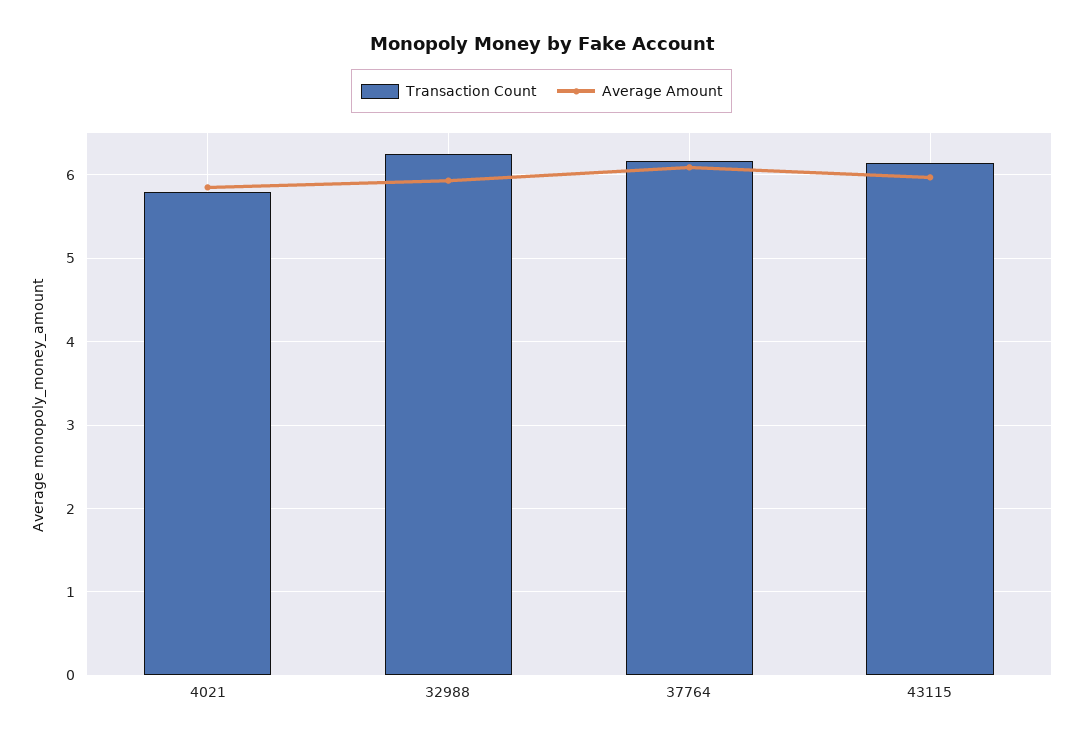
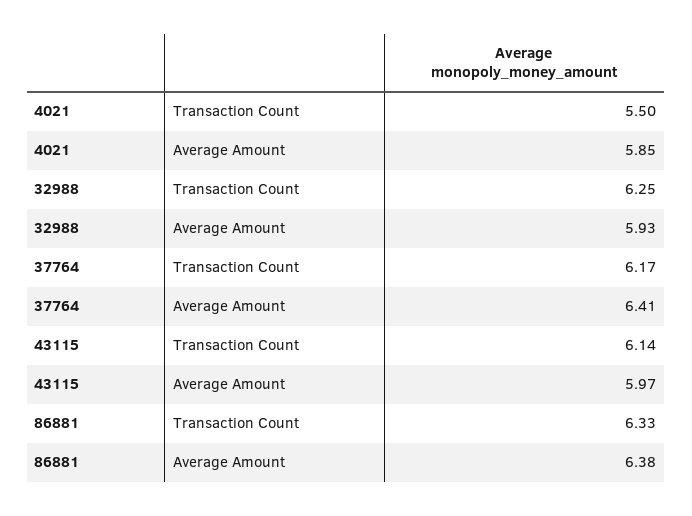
Transaction Count, 4021: 5.8 -> 5.5
Average Amount, 37764: 6.1 -> 6.41
Transaction Count, 86881: none -> 6.33
Average Amount, 86881: none -> 6.38

